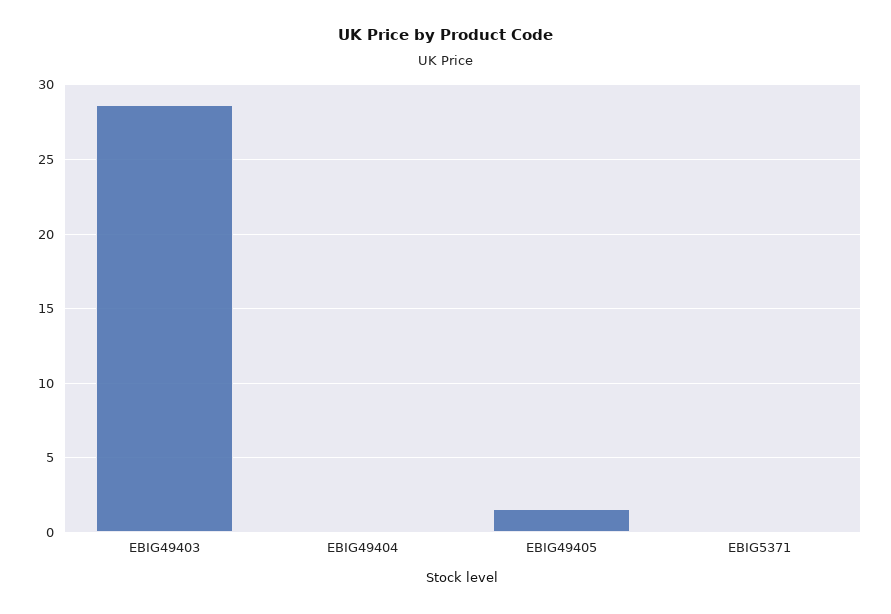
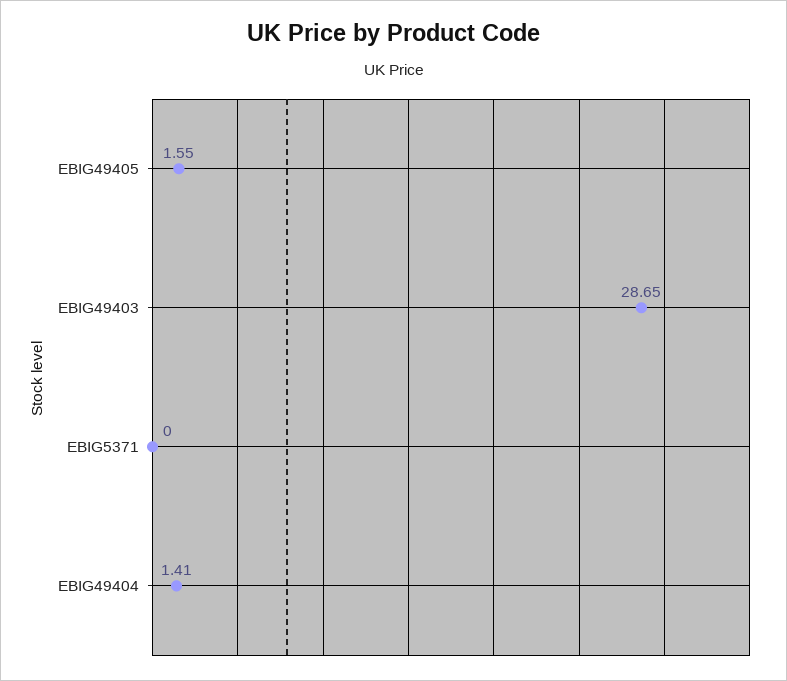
EBIG49404: 0 -> 1.41

